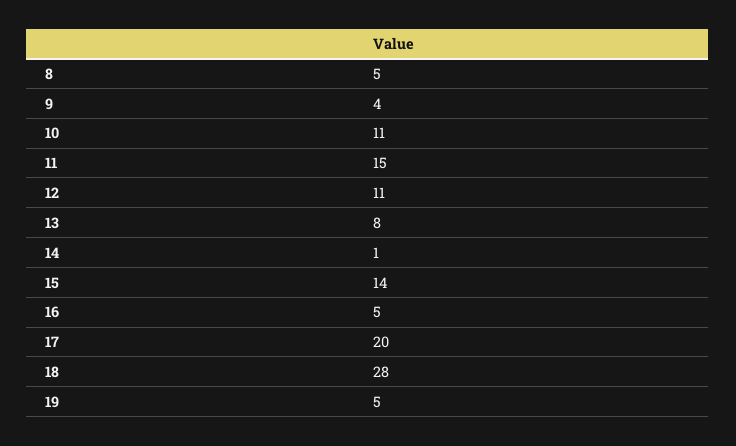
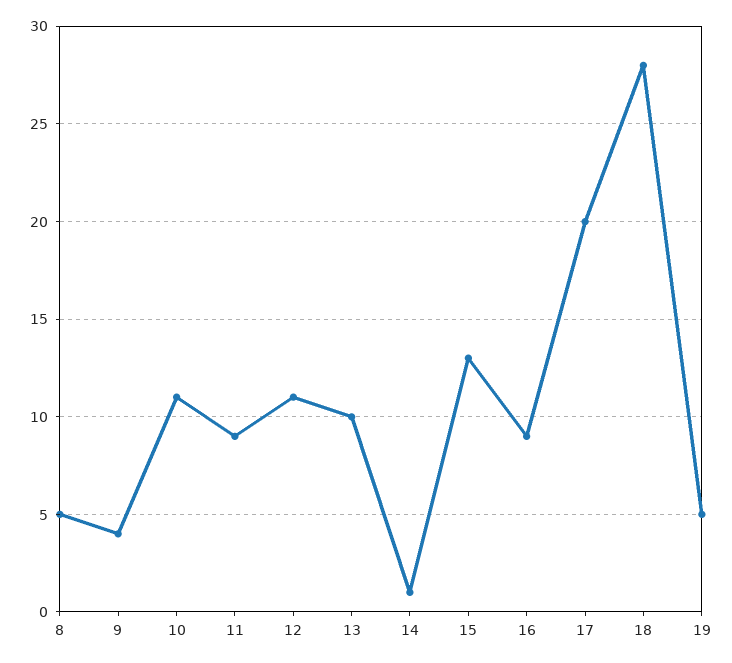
11: 15 -> 9
13: 8 -> 10
15: 14 -> 13
16: 5 -> 9

